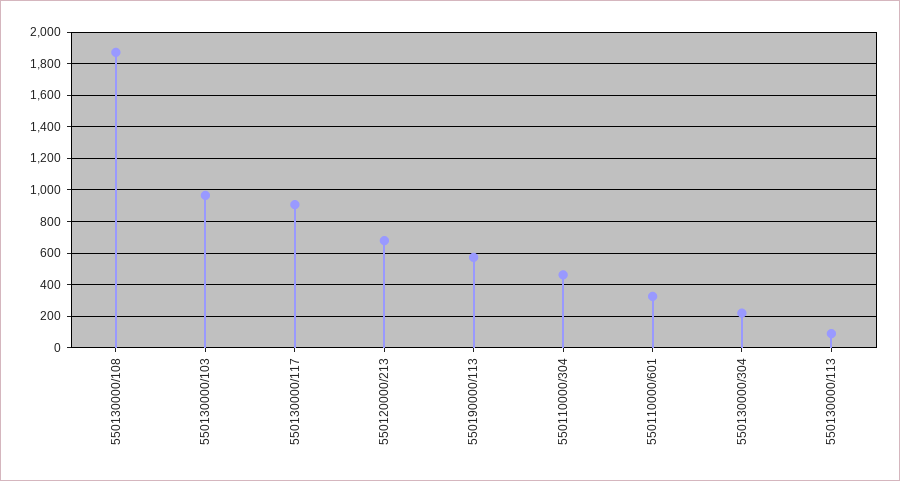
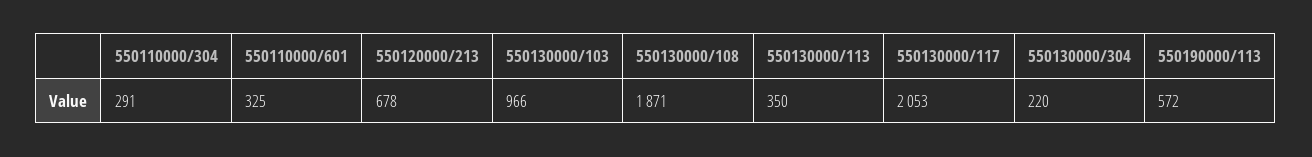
550130000/117: 900 -> 2053
550110000/304: 450 -> 291
550130000/113: 100 -> 350

